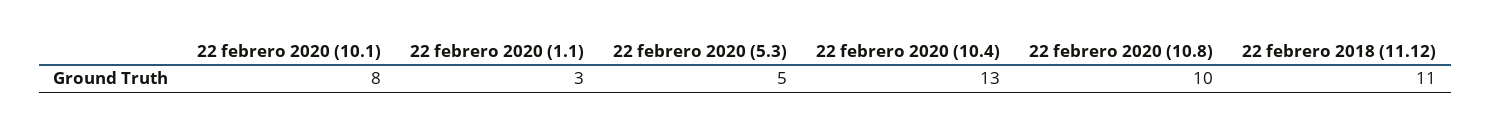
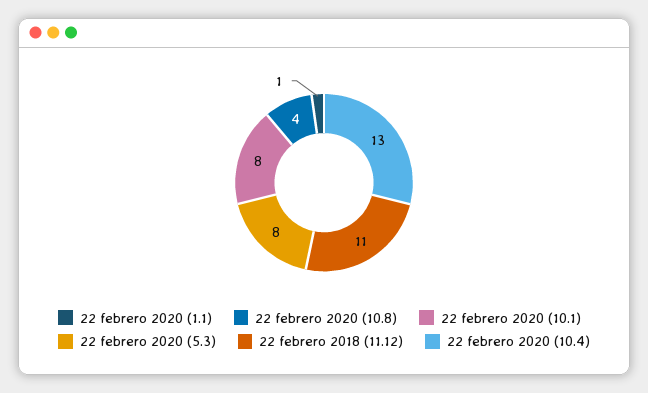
22 febrero 2020 (1.1): 3 -> 1
22 febrero 2020 (5.3): 5 -> 8
22 febrero 2020 (10.8): 10 -> 4

